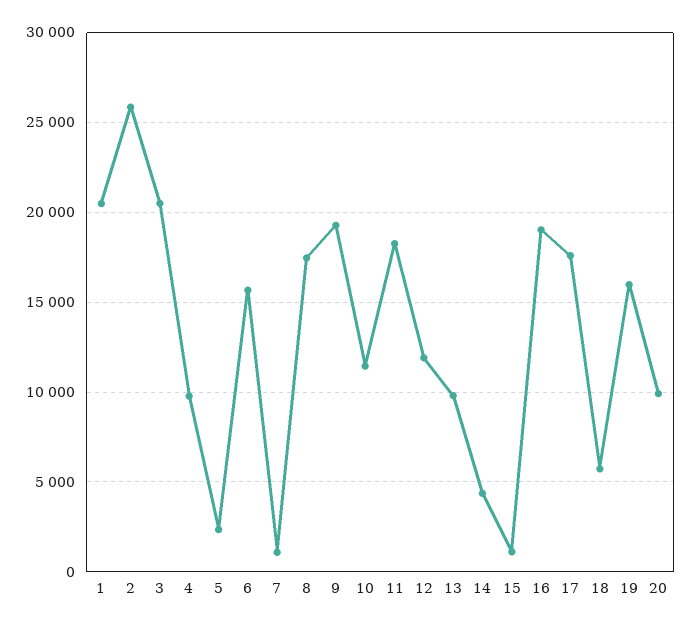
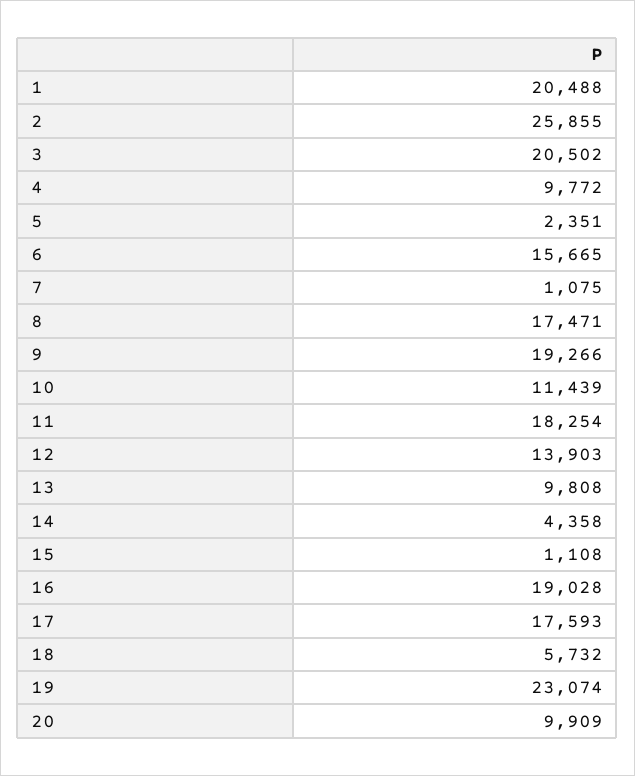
12: 12000 -> 13903
19: 16000 -> 23074

